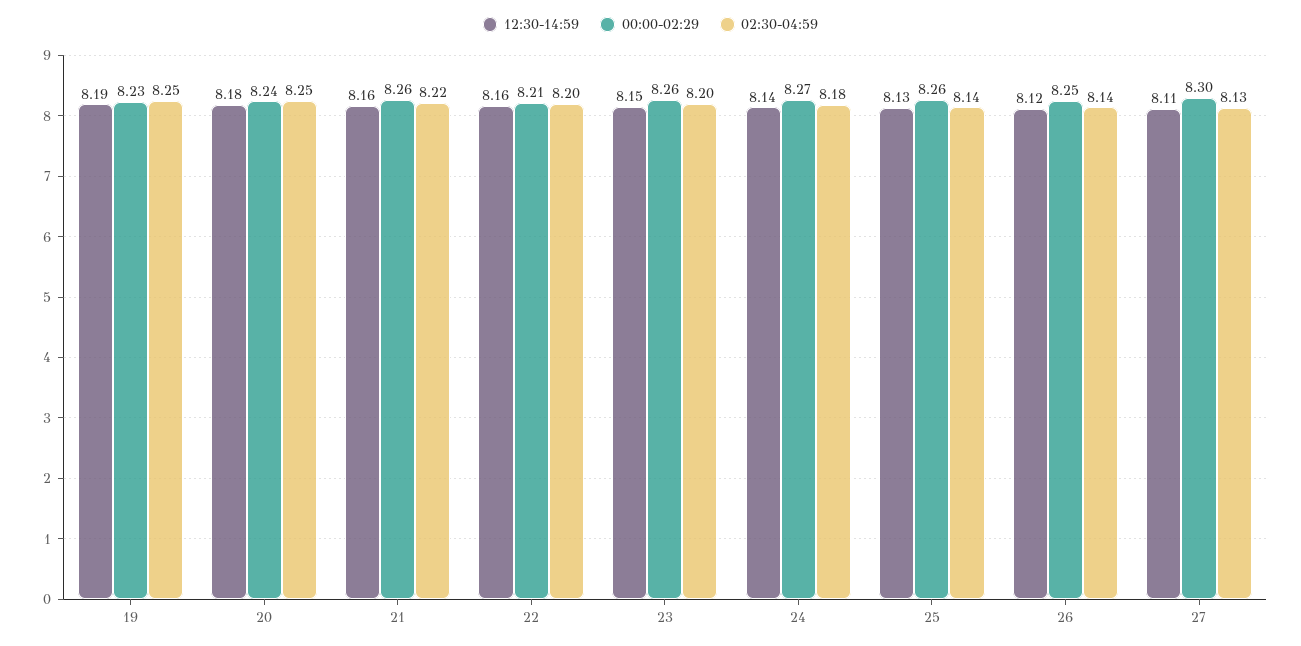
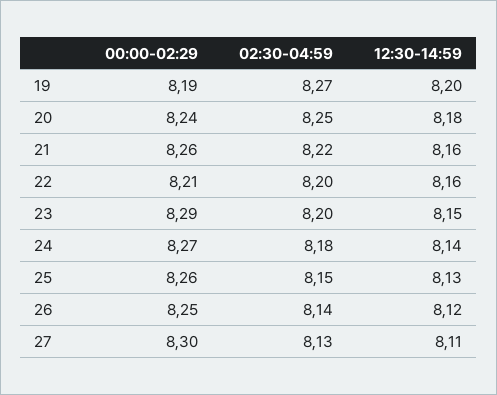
12:30-14:59, 19: 8.19 -> 8.2
00:00-02:29, 19: 8.23 -> 8.19
02:30-04:59, 19: 8.25 -> 8.27
00:00-02:29, 23: 8.26 -> 8.29
02:30-04:59, 25: 8.14 -> 8.15

